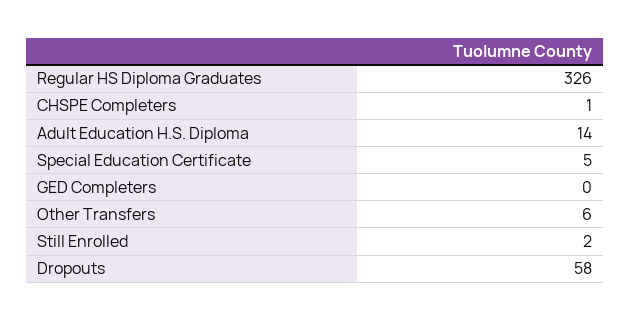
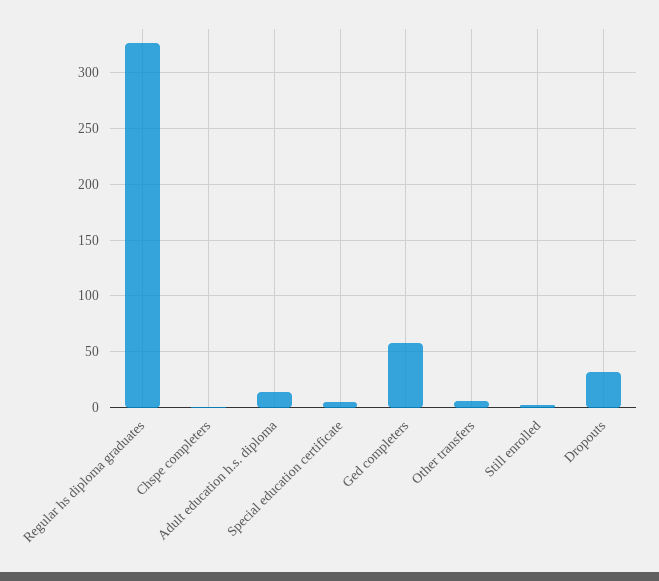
GED Completers: 0 -> 60
Dropouts: 58 -> 30

